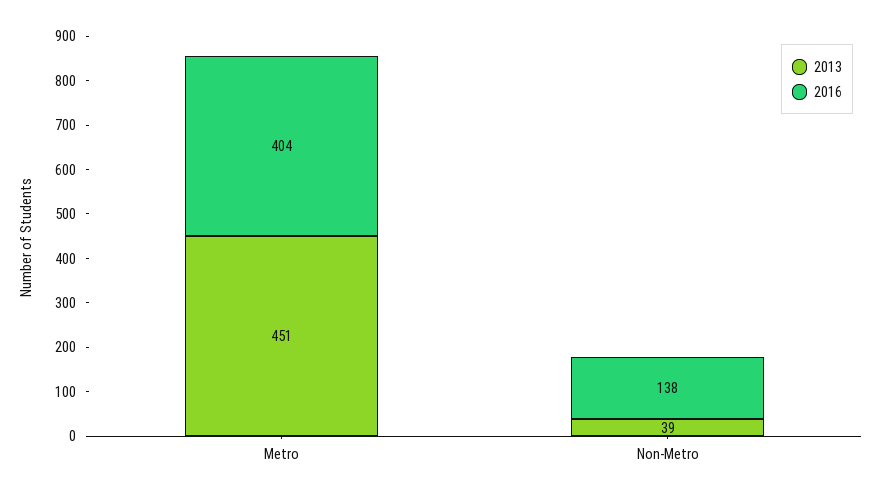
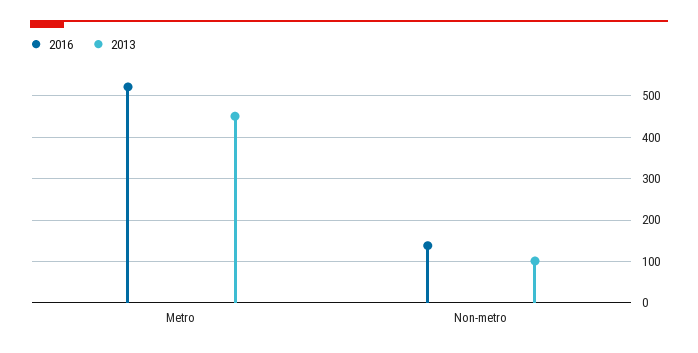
2016, Metro: 404 -> 520
2013, Non-Metro: 39 -> 100

